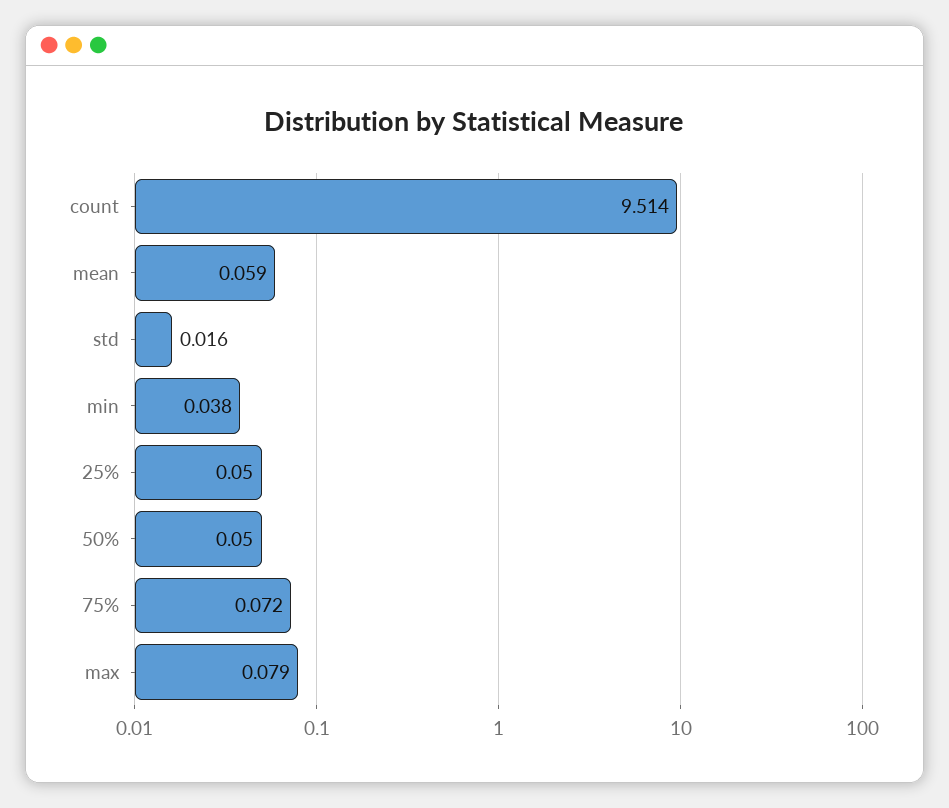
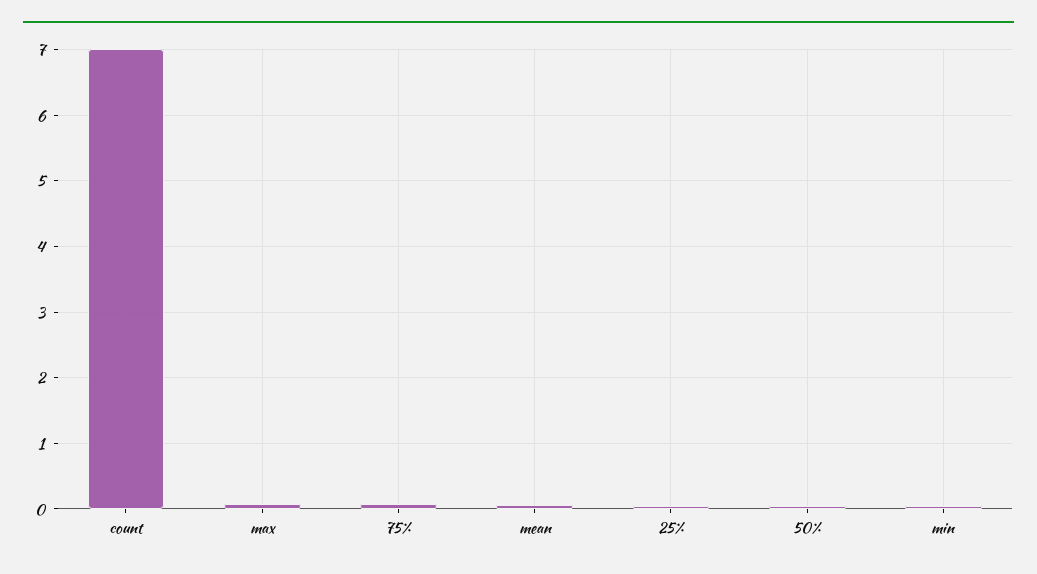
count: 9.514 -> 7
std: 0.016 -> none

